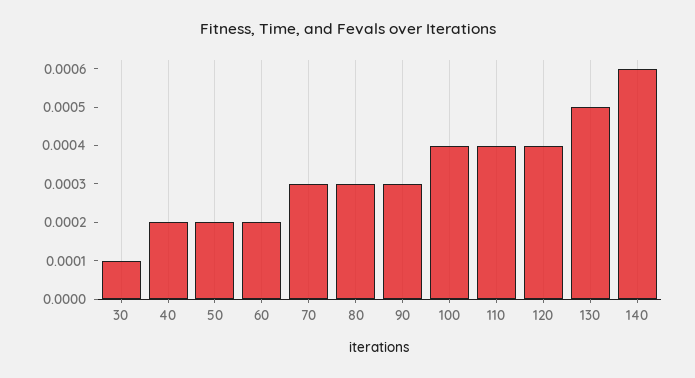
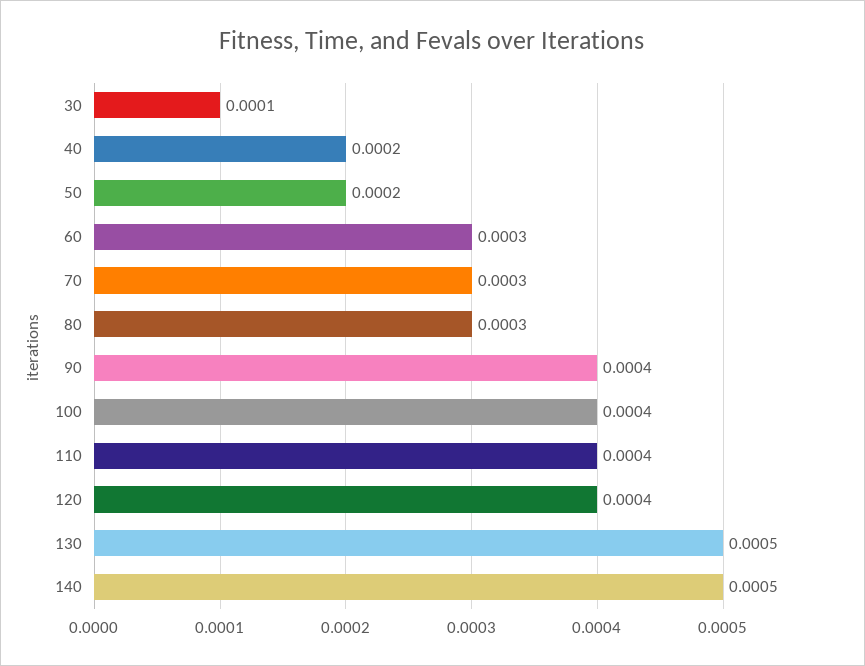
60: 0.0002 -> 0.0003
90: 0.0003 -> 0.0004
140: 0.0006 -> 0.0005

